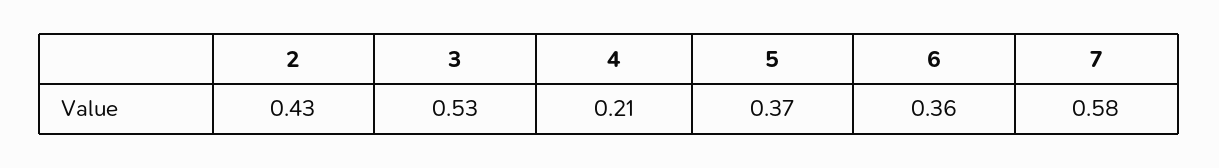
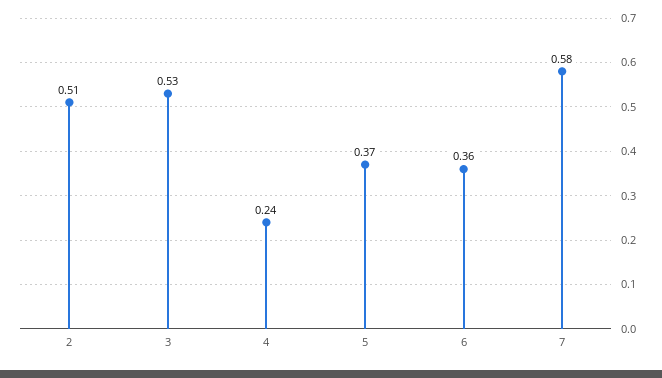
2: 0.43 -> 0.51
4: 0.21 -> 0.24

